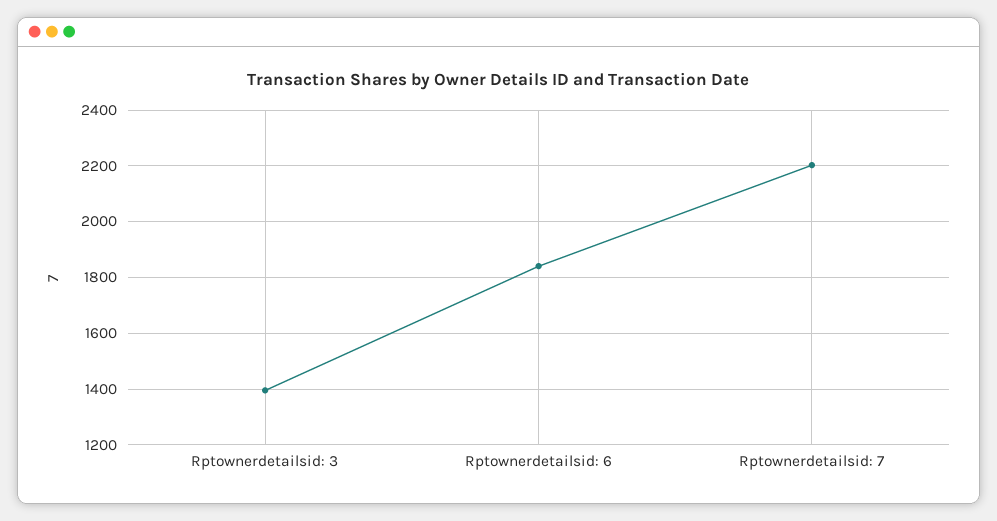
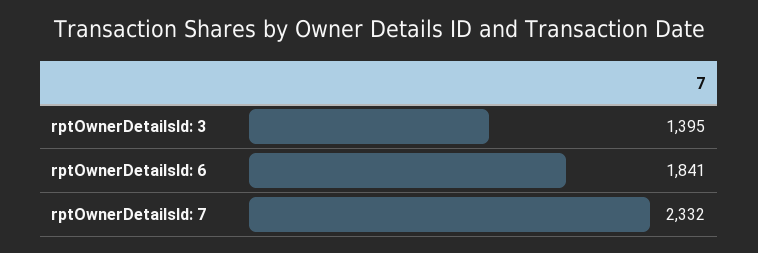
Rptownerdetailsid: 7: 2200 -> 2332

